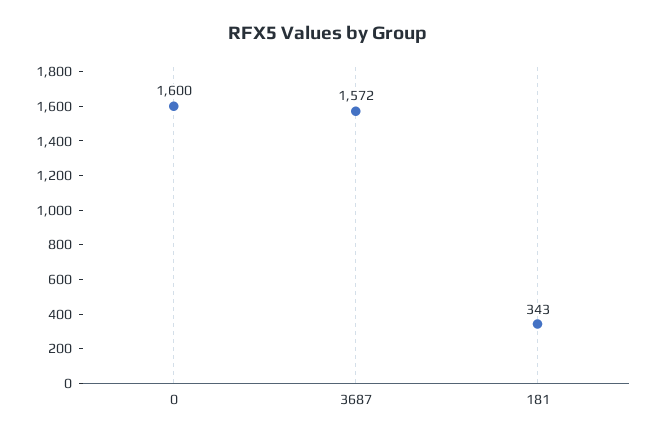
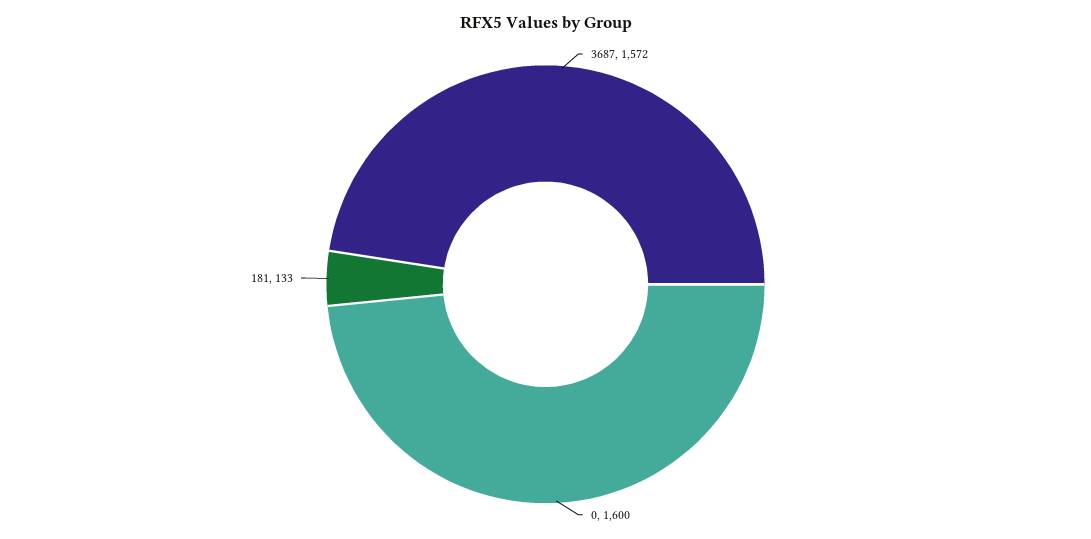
181: 343 -> 133

